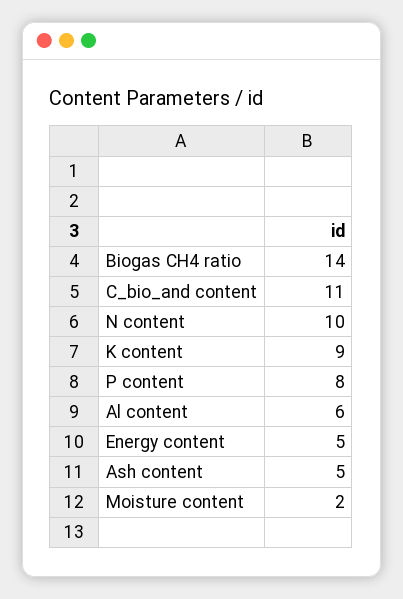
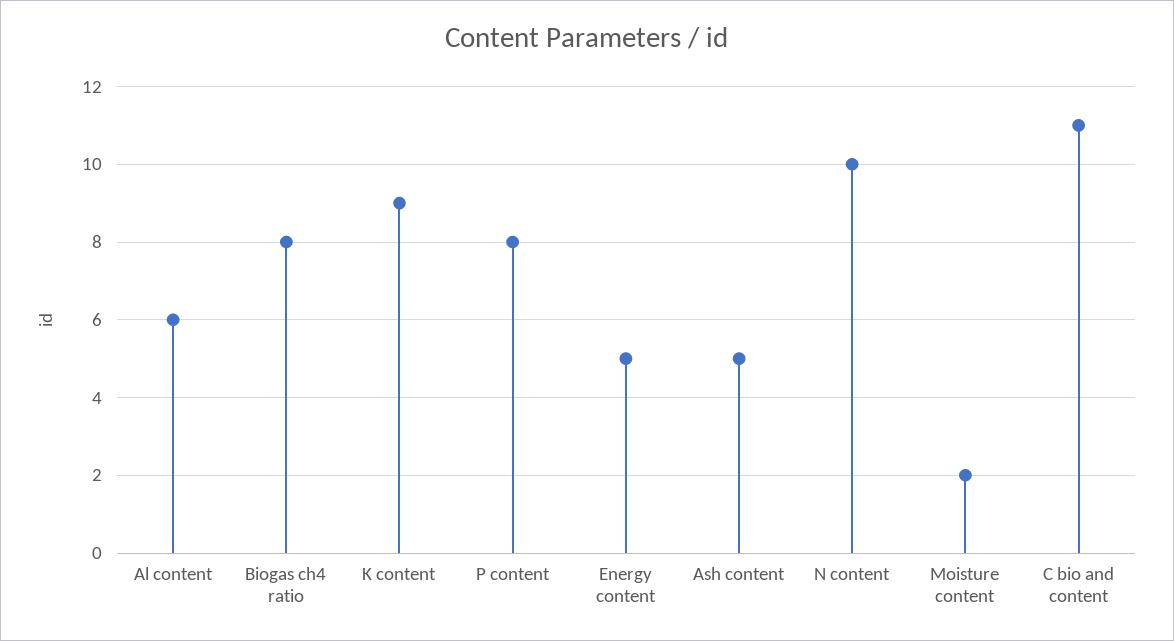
Biogas CH4 ratio: 14 -> 8

